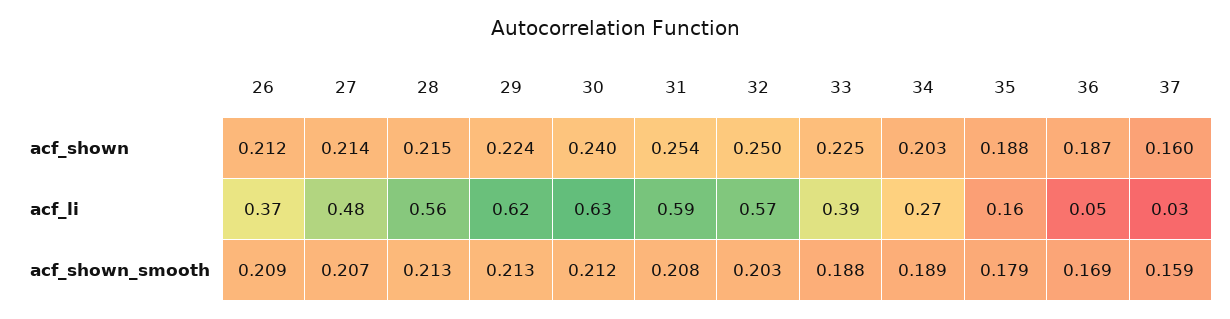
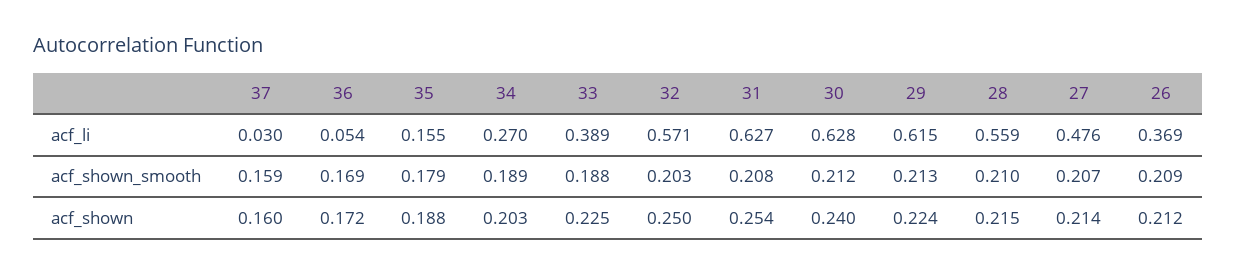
36, acf_shown: 0.187 -> 0.172
31, acf_li: 0.59 -> 0.627
28, acf_shown_smooth: 0.213 -> 0.21

